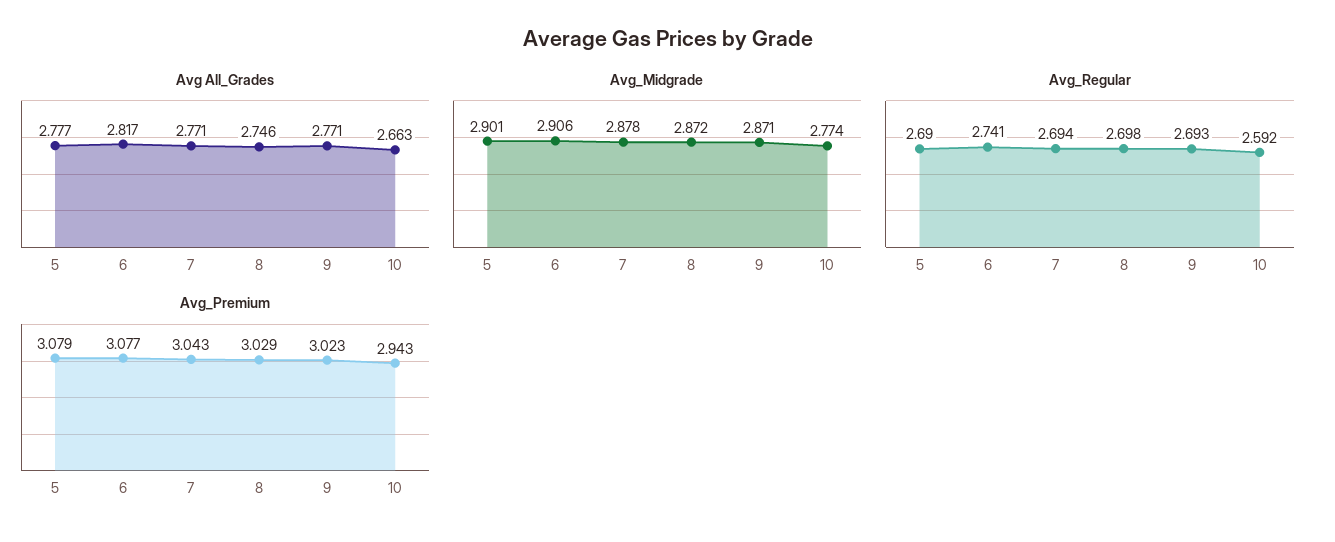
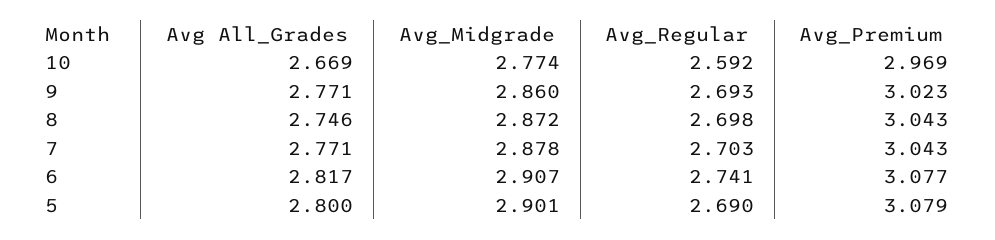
Avg All_Grades, 5: 2.777 -> 2.8
Avg All_Grades, 10: 2.663 -> 2.669
Avg_Midgrade, 6: 2.906 -> 2.907
Avg_Midgrade, 9: 2.871 -> 2.86
Avg_Regular, 7: 2.694 -> 2.703
Avg_Premium, 8: 3.029 -> 3.043
Avg_Premium, 10: 2.943 -> 2.969

